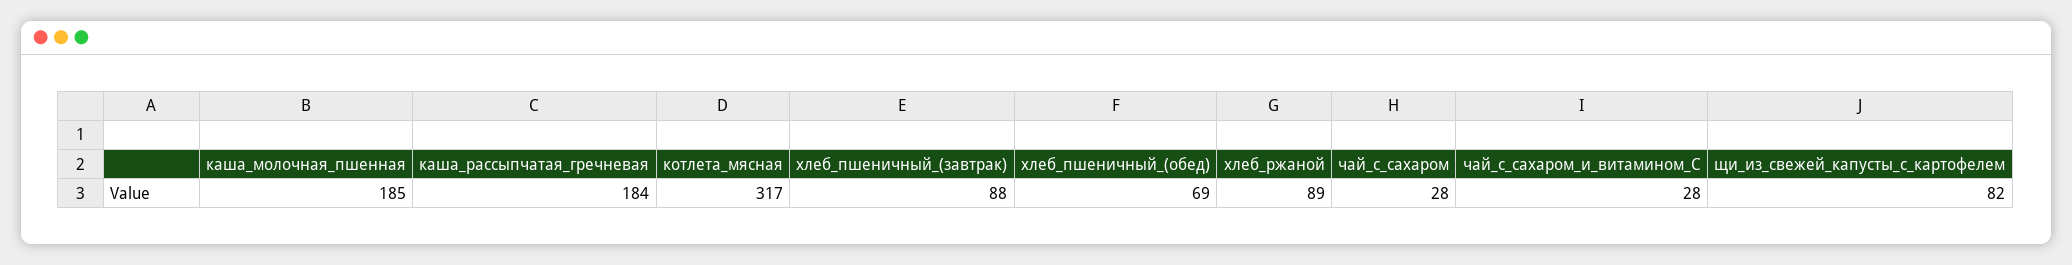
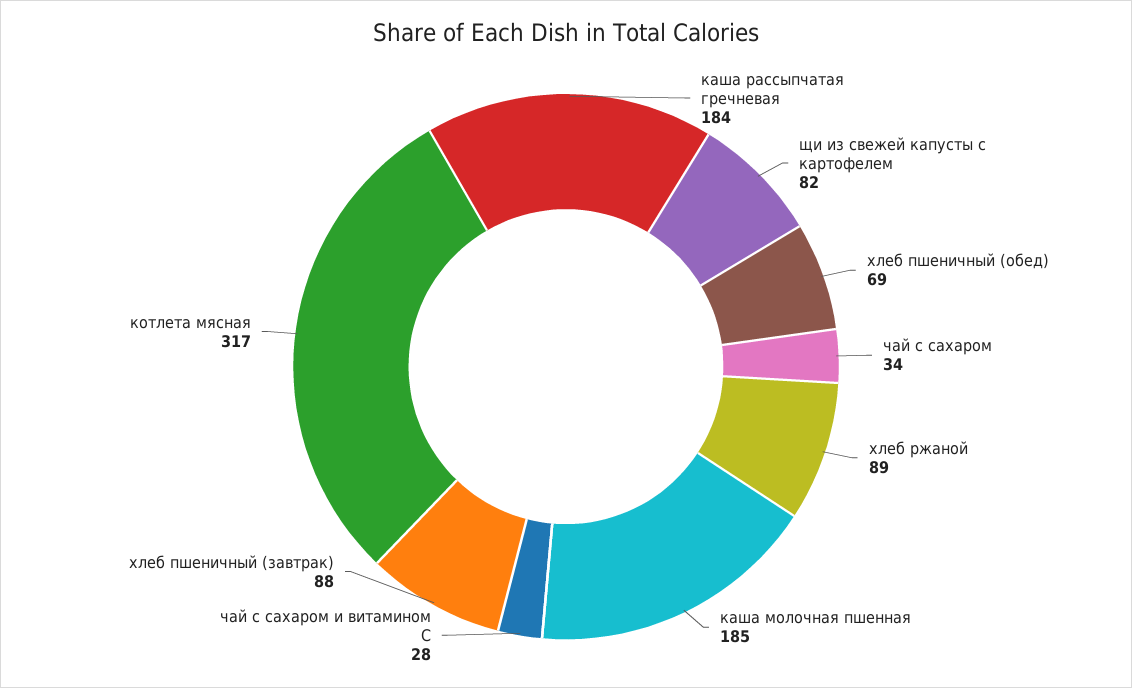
чай_с_сахаром: 28 -> 34

